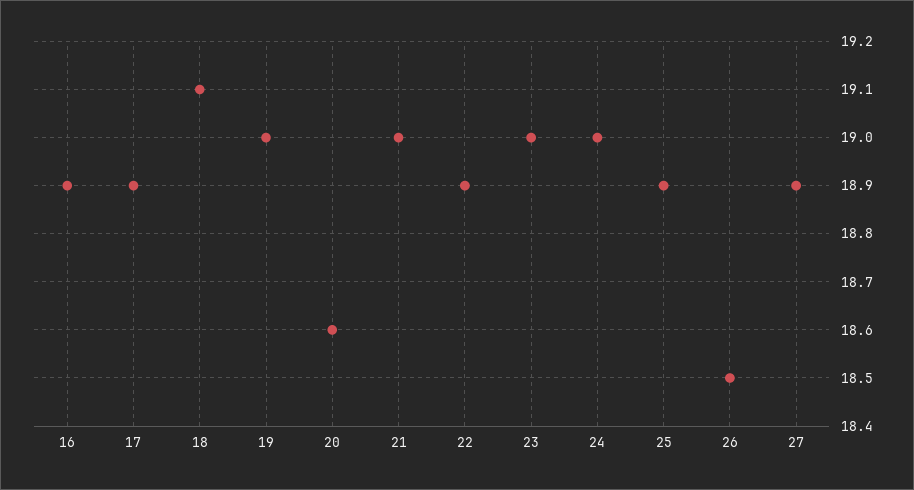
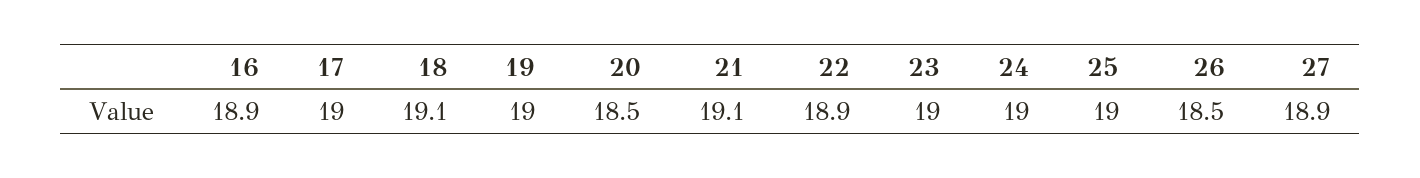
17: 18.9 -> 19
20: 18.6 -> 18.5
21: 19 -> 19.1
25: 18.9 -> 19

